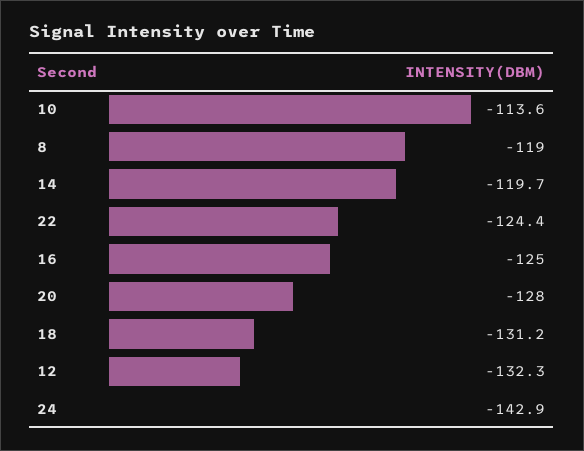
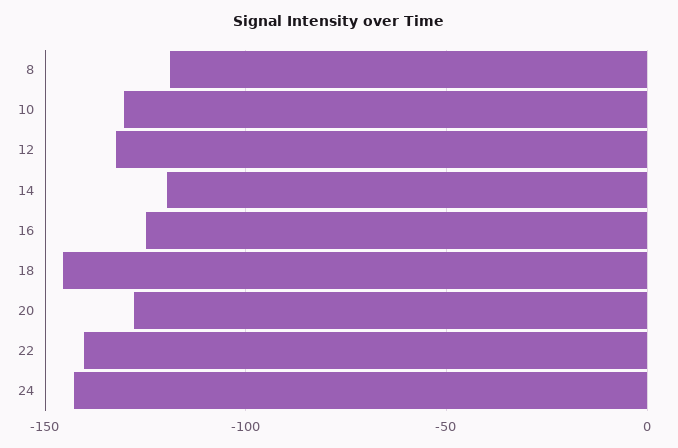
10: -113.6 -> -130
22: -124.4 -> -140
18: -131.2 -> -145

